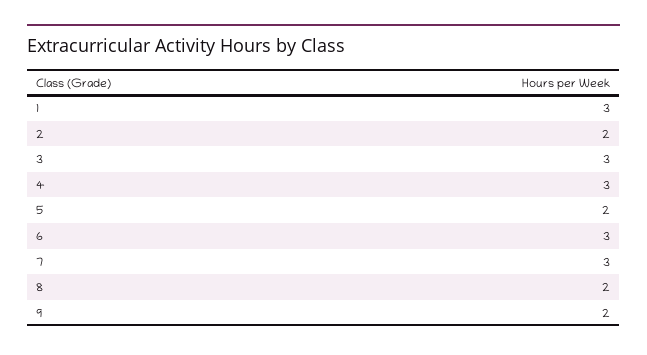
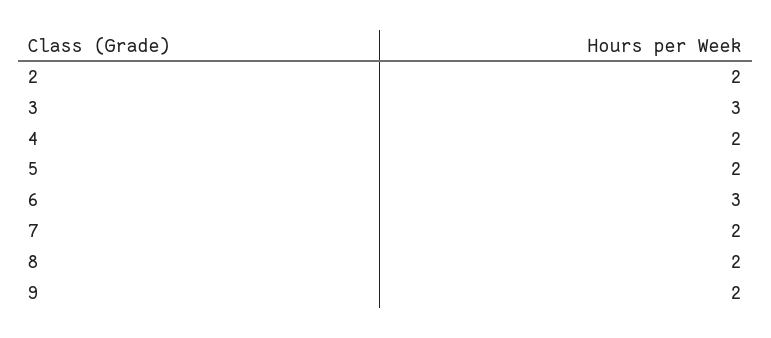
1: 3 -> none
4: 3 -> 2
7: 3 -> 2

